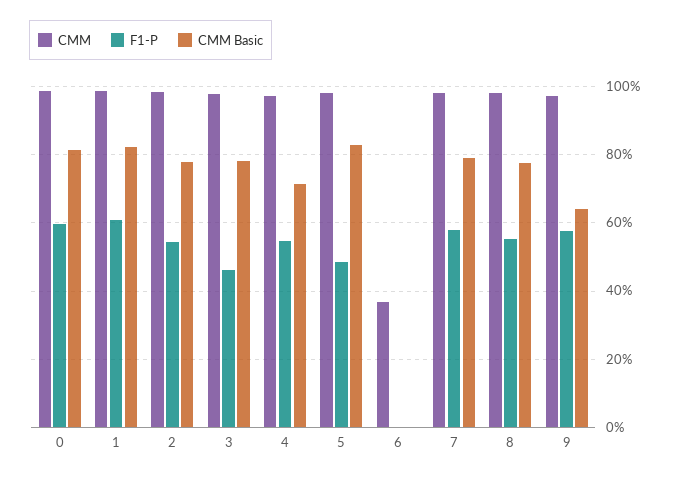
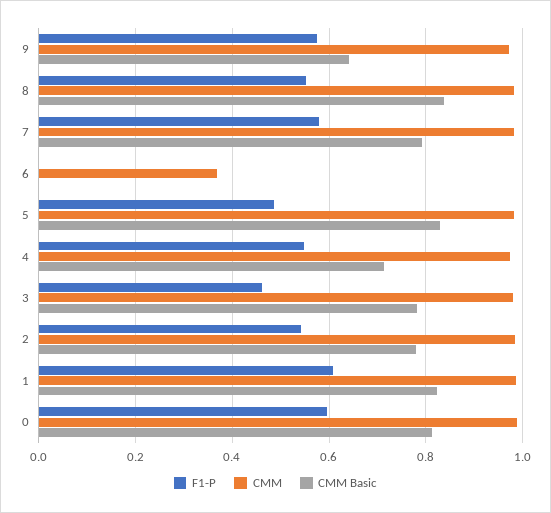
CMM Basic, 8: 0.78 -> 0.84

